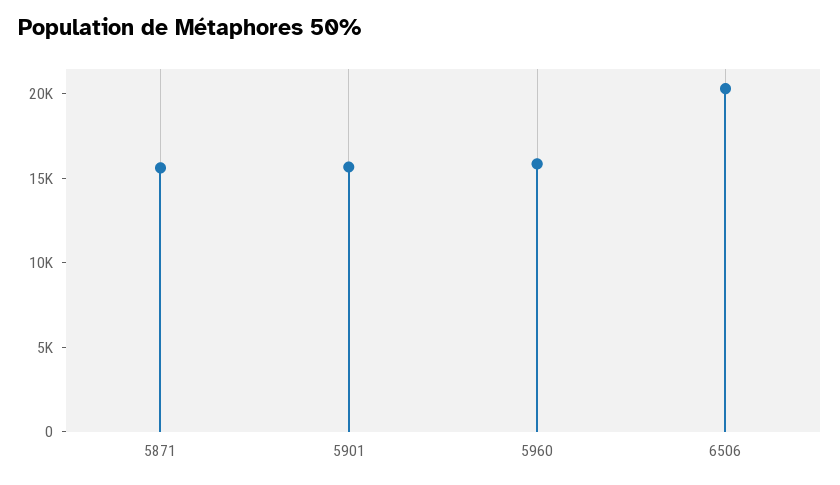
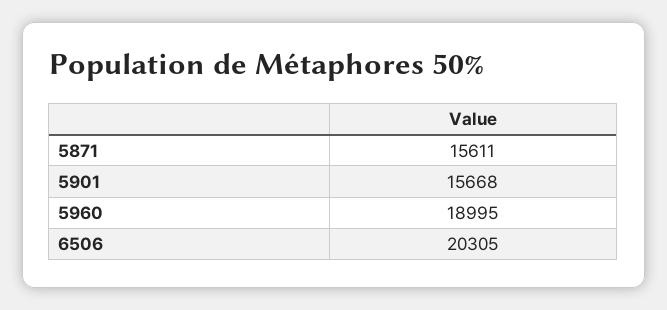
5960: 16000 -> 18995

